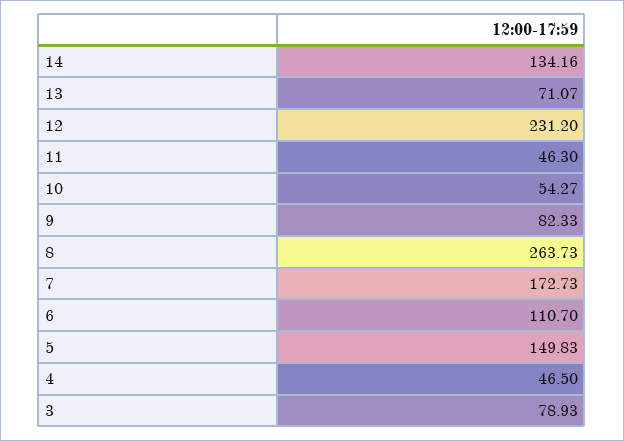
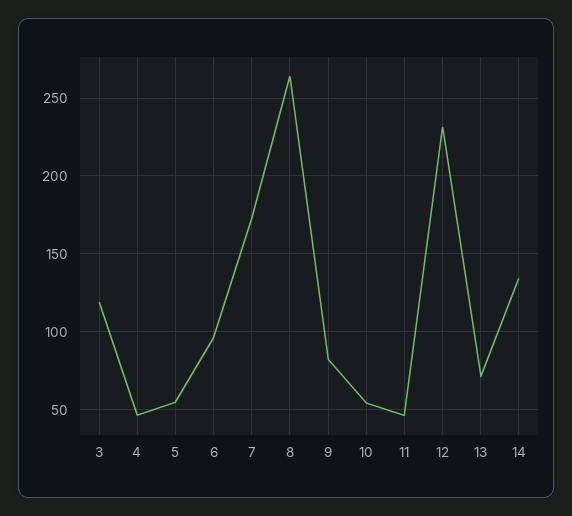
6: 110.7 -> 95
5: 149.83 -> 55
3: 78.93 -> 120

